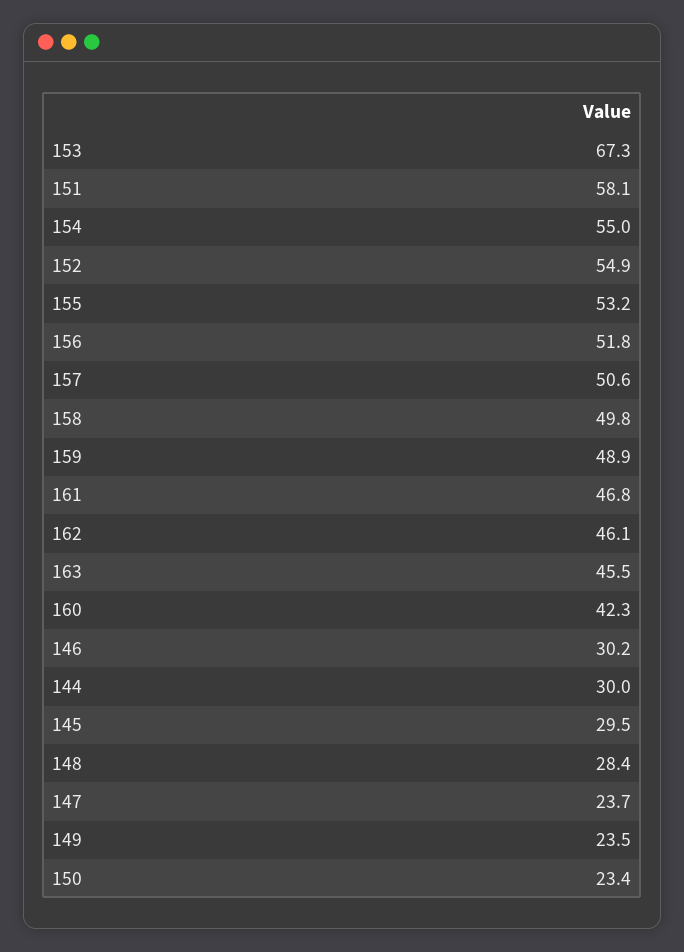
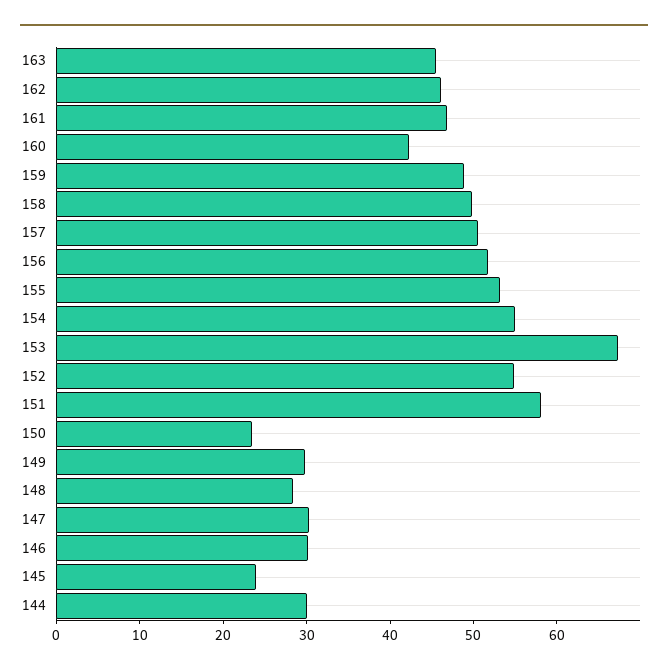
145: 29.5 -> 24
147: 23.7 -> 30
149: 23.5 -> 30

